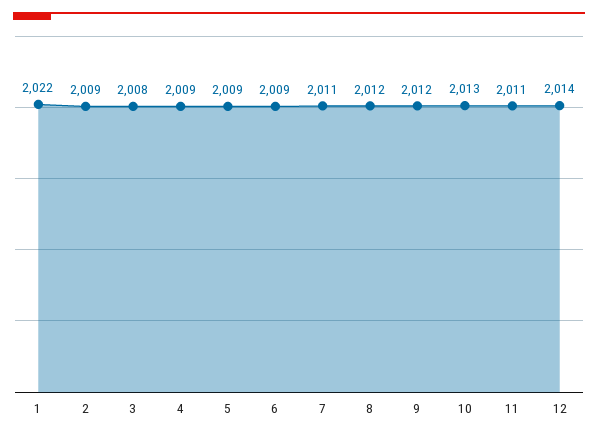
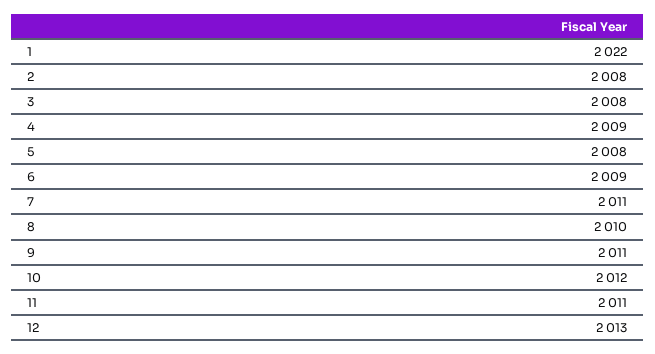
2: 2009 -> 2008
5: 2009 -> 2008
8: 2012 -> 2010
9: 2012 -> 2011
10: 2013 -> 2012
12: 2014 -> 2013

